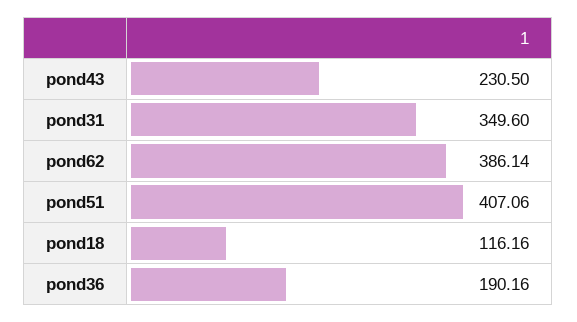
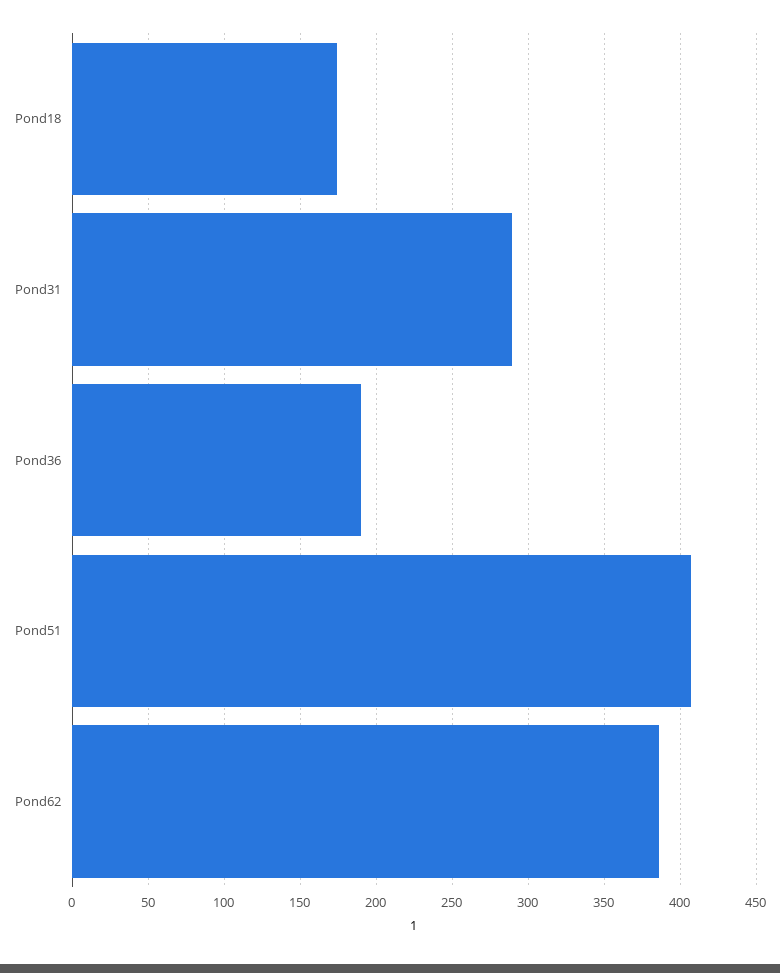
pond43: 230.5 -> none
pond31: 349.6 -> 290
pond18: 116.16 -> 175

